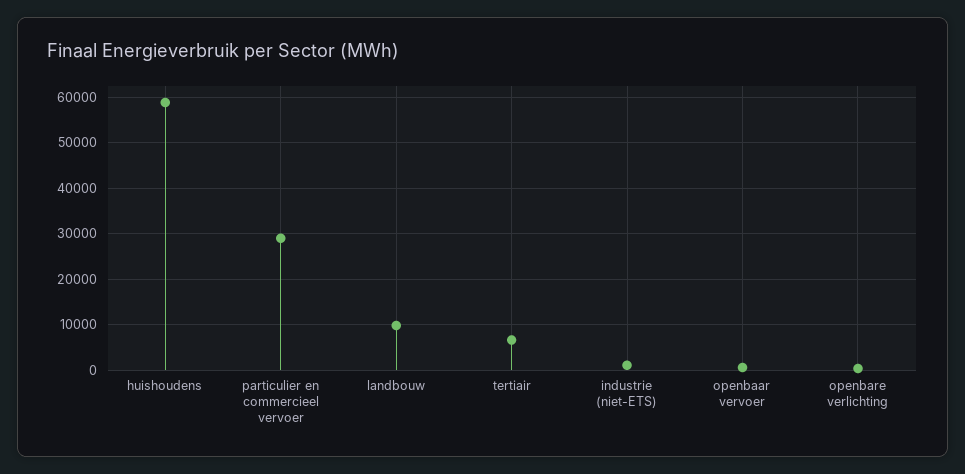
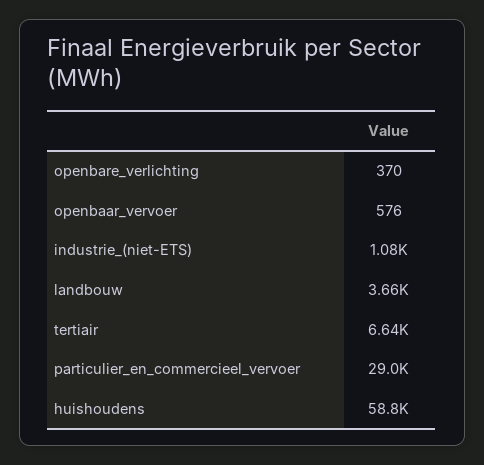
landbouw: 10000 -> 3660

